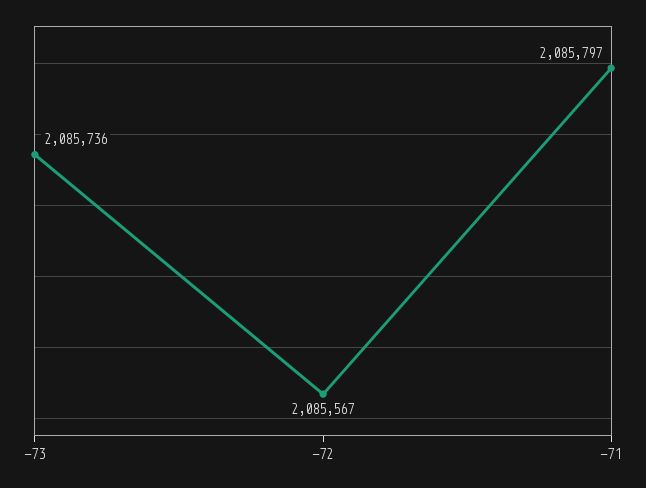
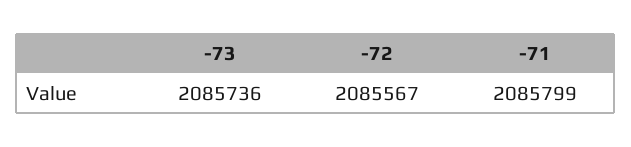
-71: 2085797 -> 2085799

